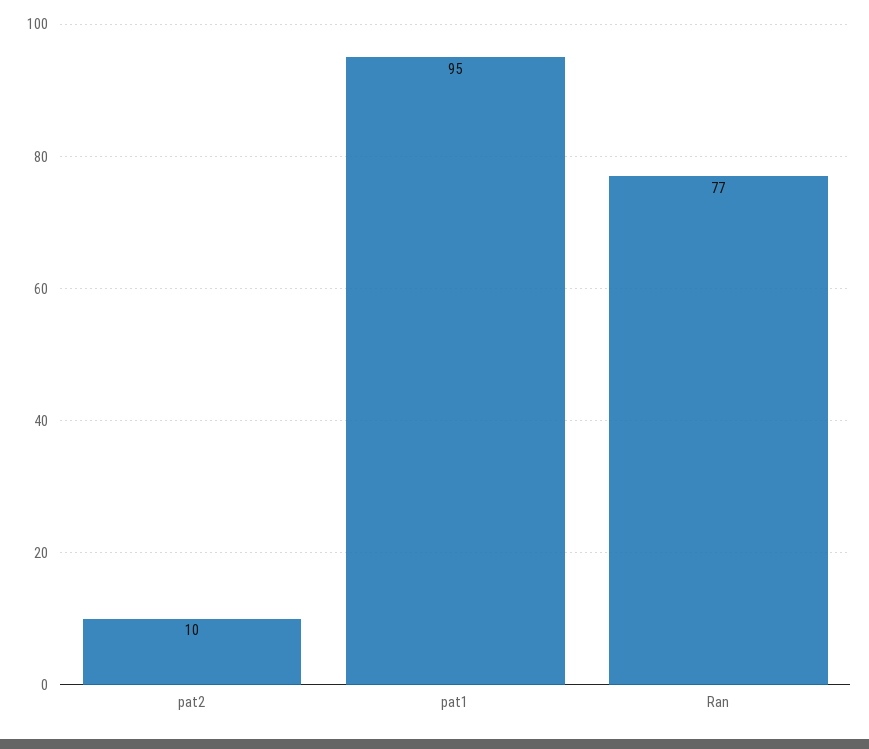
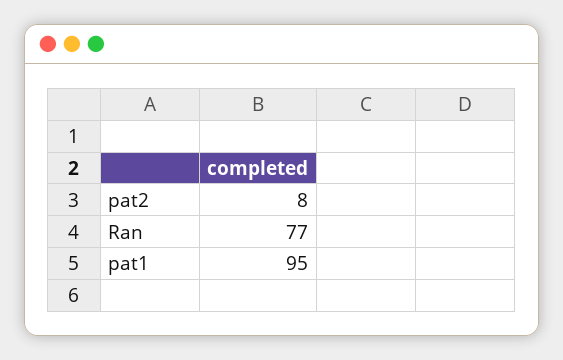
pat2: 10 -> 8

